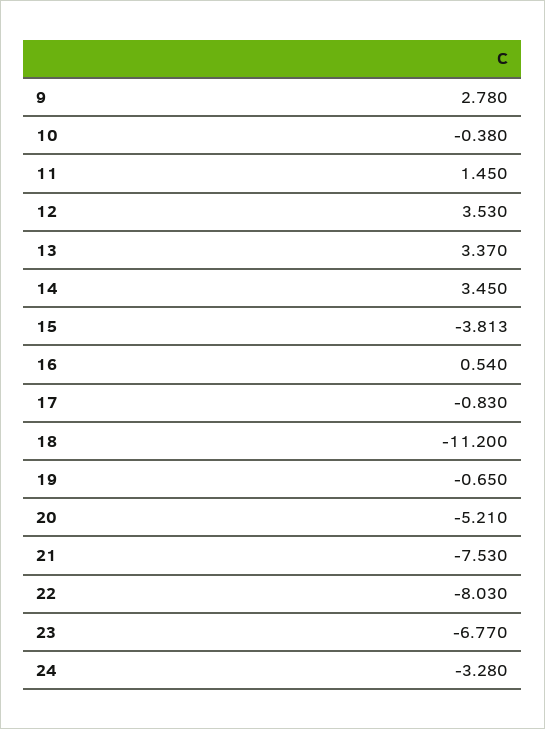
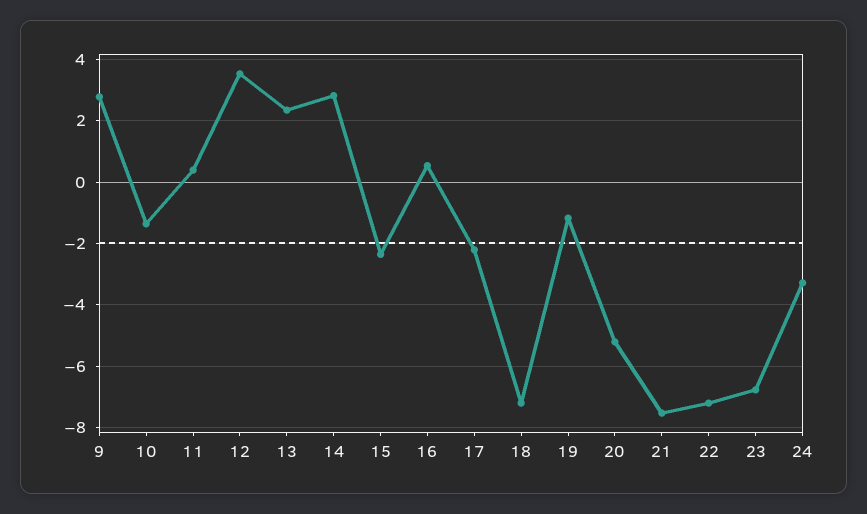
10: -0.38 -> -1.4
11: 1.45 -> 0.4
13: 3.37 -> 2.4
14: 3.45 -> 2.8
15: -3.813 -> -2.4
17: -0.83 -> -2.2
18: -11.2 -> -7.2
19: -0.65 -> -1.2
22: -8.03 -> -7.2

